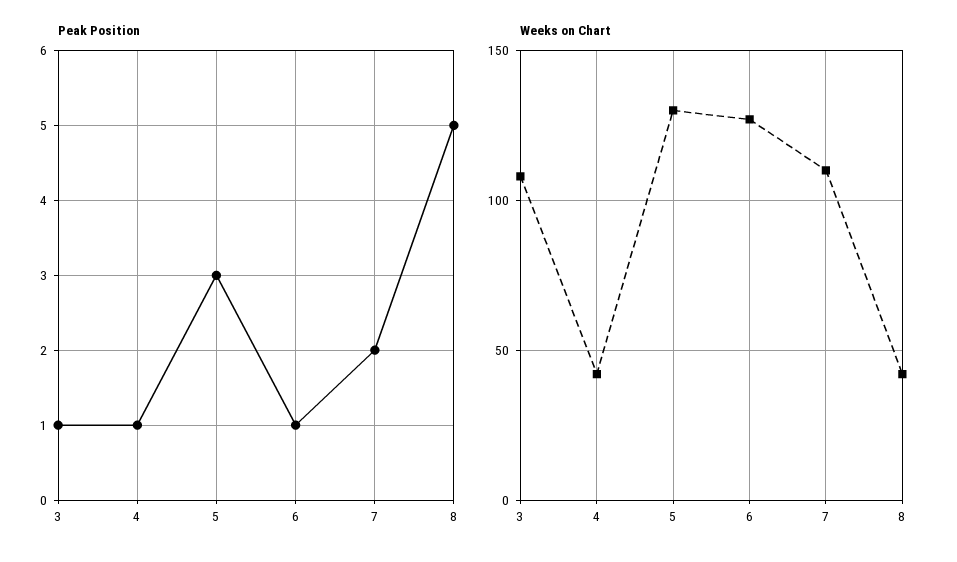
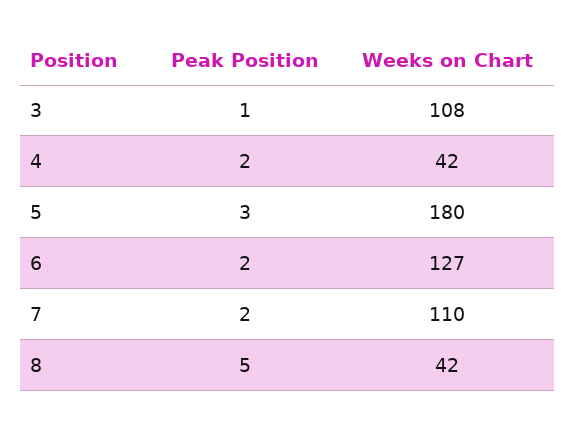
Peak Position, 4: 1 -> 2
Peak Position, 6: 1 -> 2
Weeks on Chart, 5: 130 -> 180

